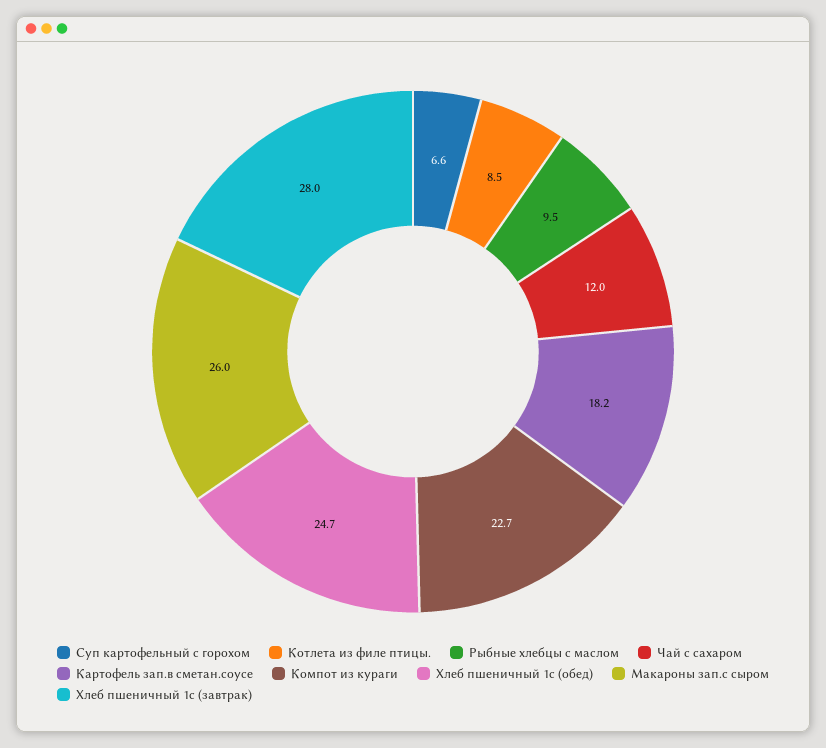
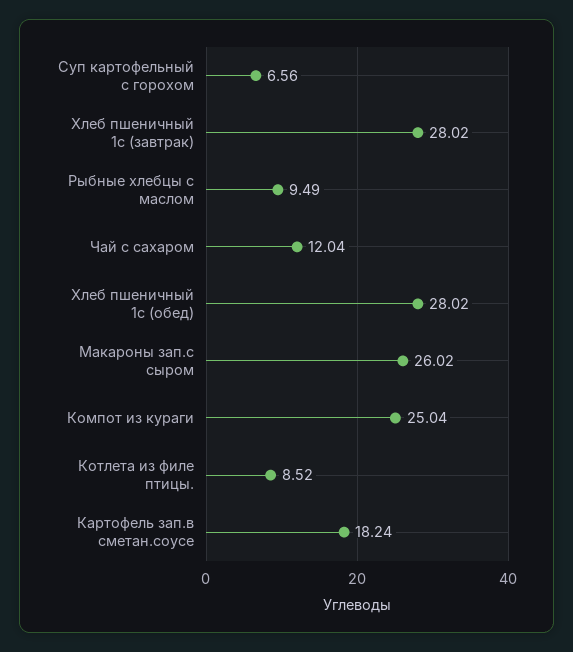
Компот из кураги: 22.7 -> 25.04
Хлеб пшеничный 1с (обед): 24.7 -> 28.02

